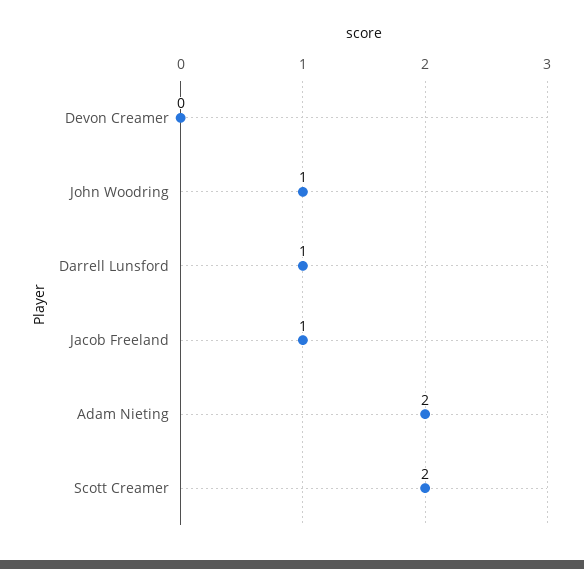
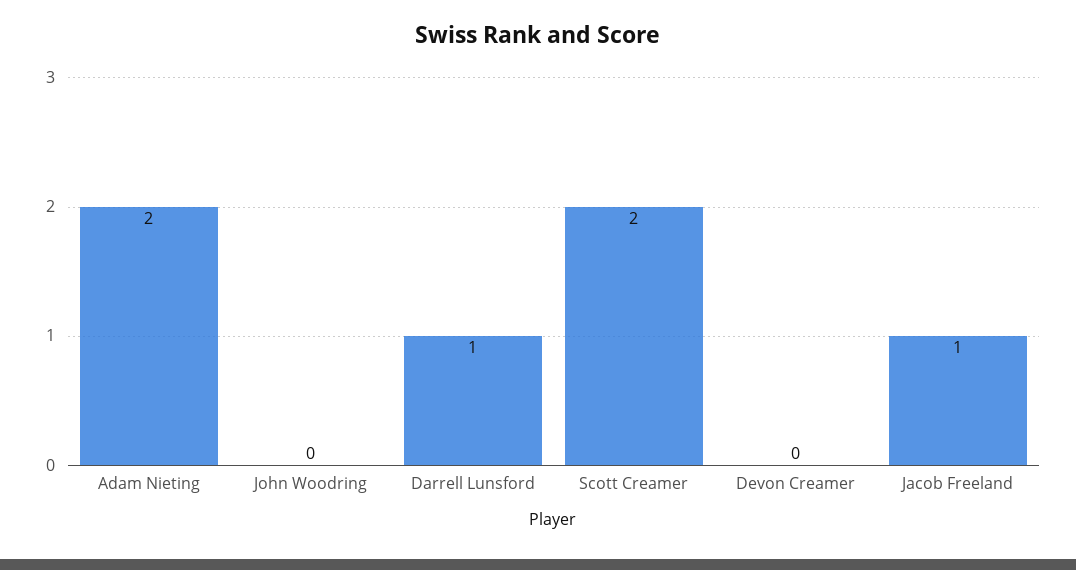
John Woodring: 1 -> 0

